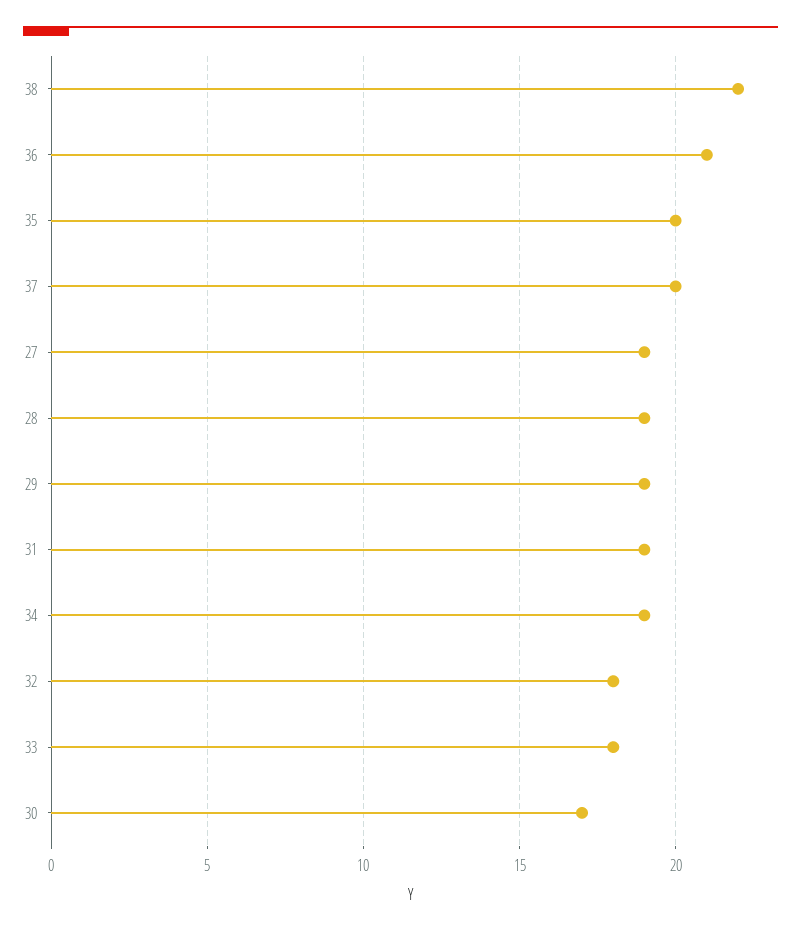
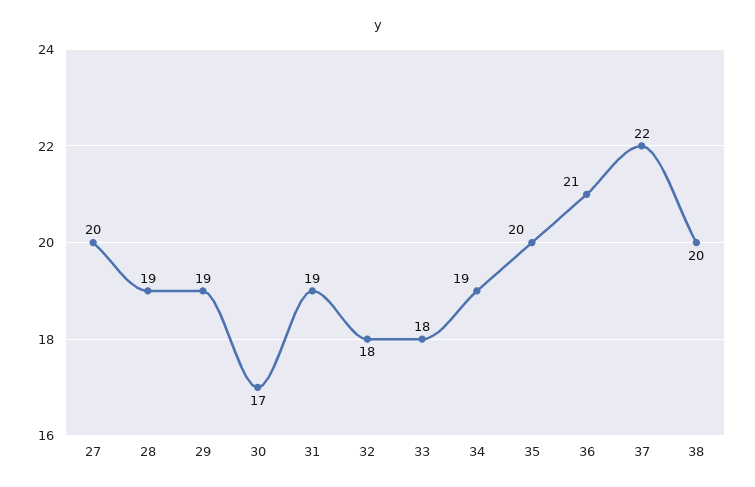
38: 22 -> 20
37: 20 -> 22
27: 19 -> 20

